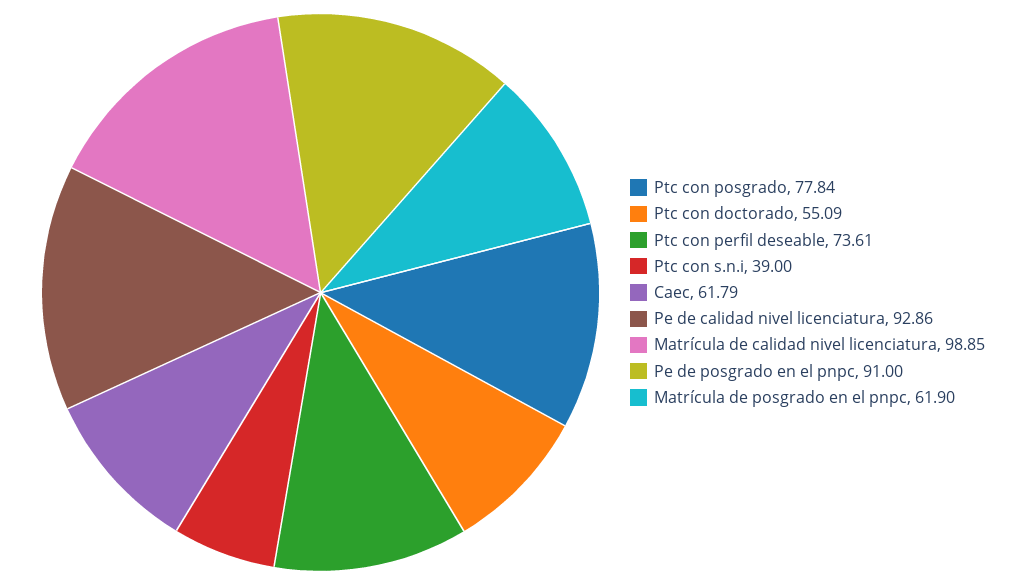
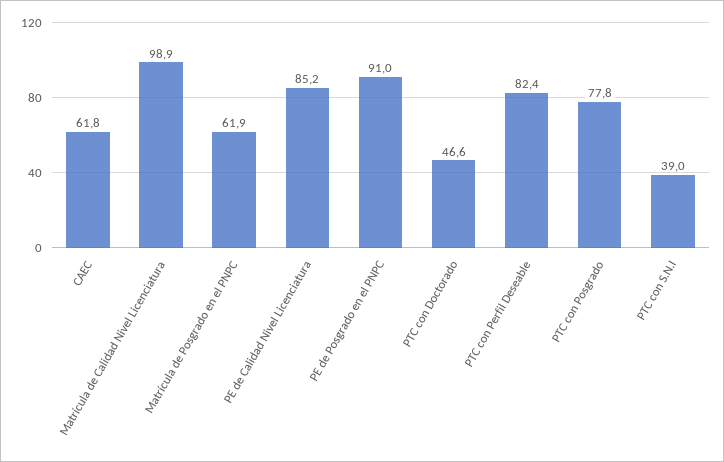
Ptc con doctorado: 55.09 -> 46.6
Ptc con perfil deseable: 73.61 -> 82.4
Pe de calidad nivel licenciatura: 92.86 -> 85.2

